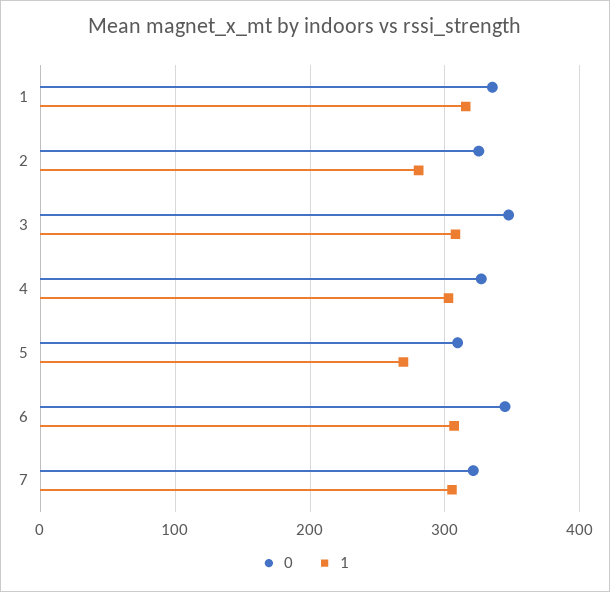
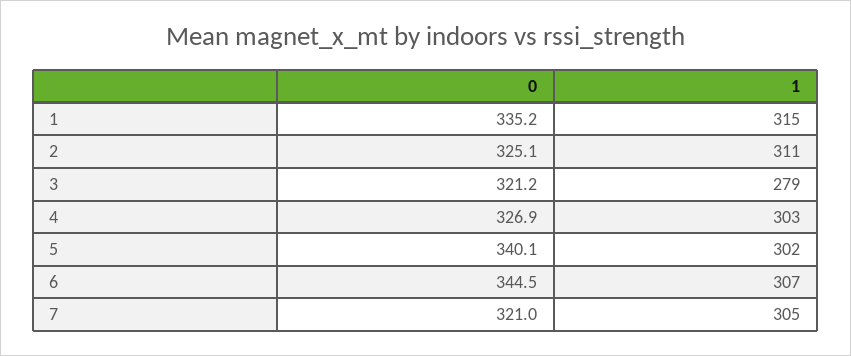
1, 2: 280 -> 311
0, 3: 350 -> 321.2
1, 3: 310 -> 279
0, 5: 310 -> 340.1
1, 5: 270 -> 302

